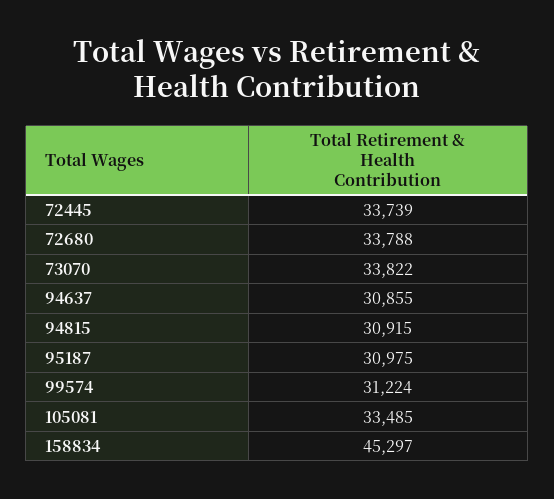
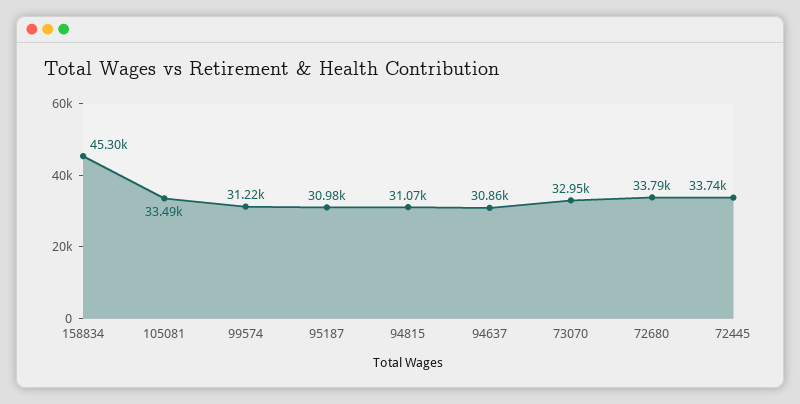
73070: 33822 -> 32950
94815: 30915 -> 31070

